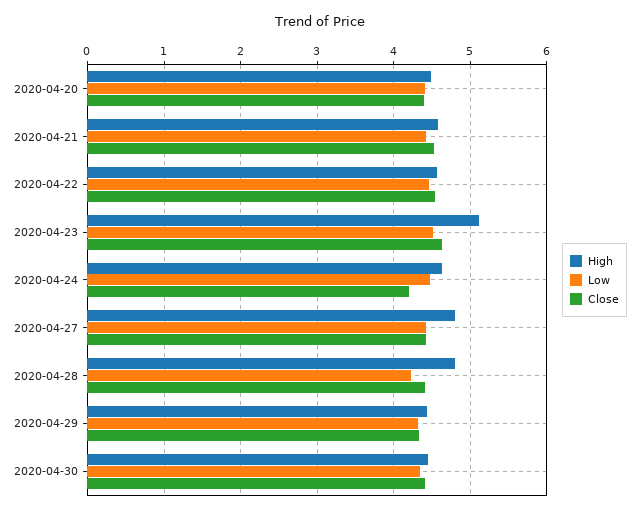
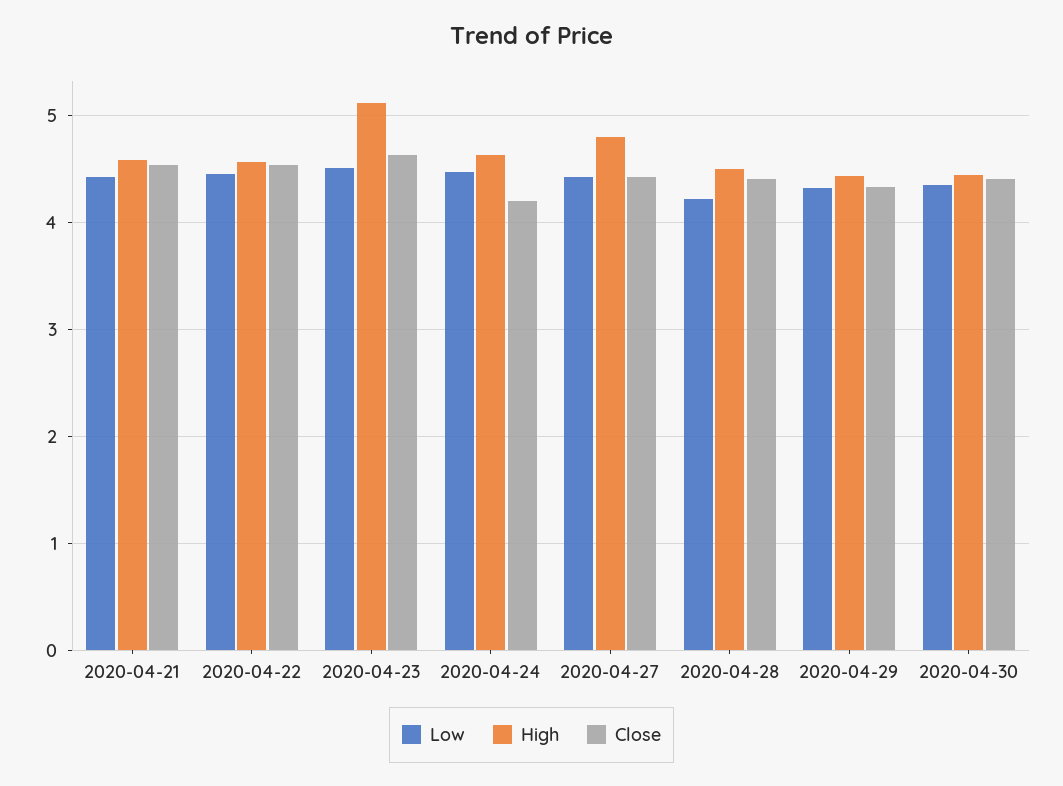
High, 2020-04-20: 4.5 -> none
Low, 2020-04-20: 4.4 -> none
Close, 2020-04-20: 4.4 -> none
High, 2020-04-28: 4.8 -> 4.5

